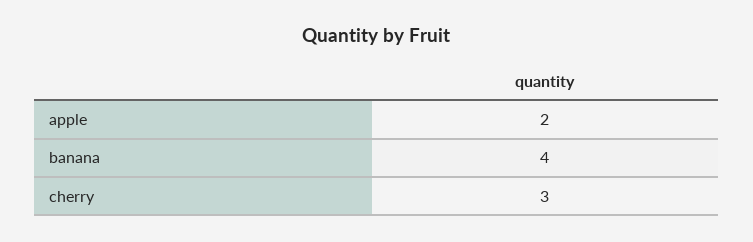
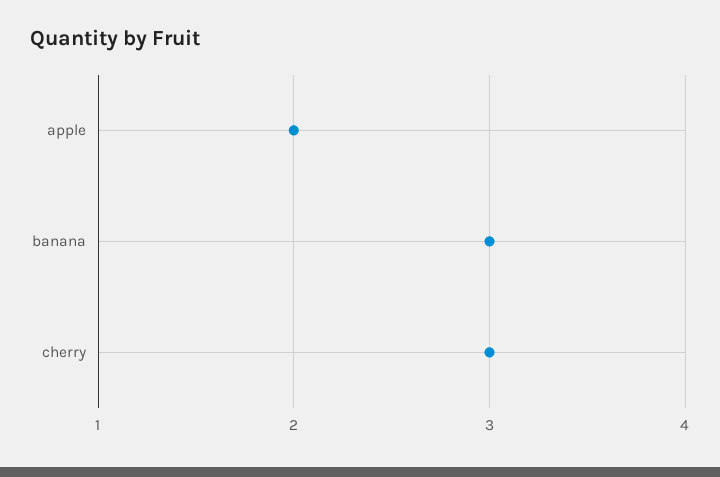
banana: 4 -> 3

